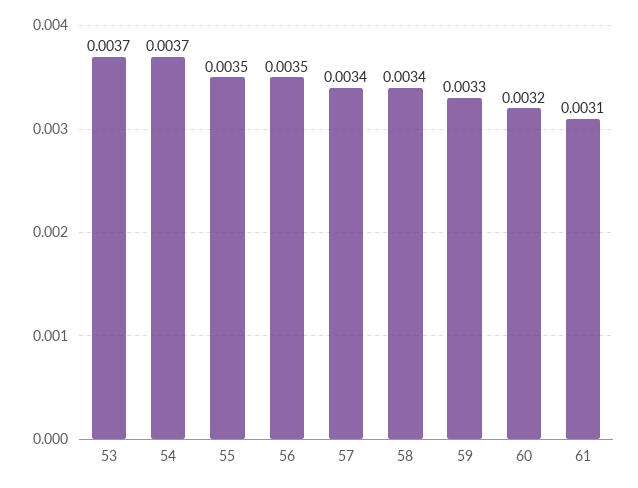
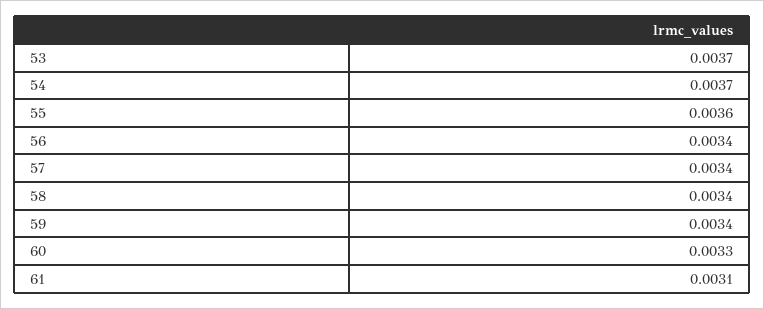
55: 0.0035 -> 0.0036
56: 0.0035 -> 0.0034
59: 0.0033 -> 0.0034
60: 0.0032 -> 0.0033

